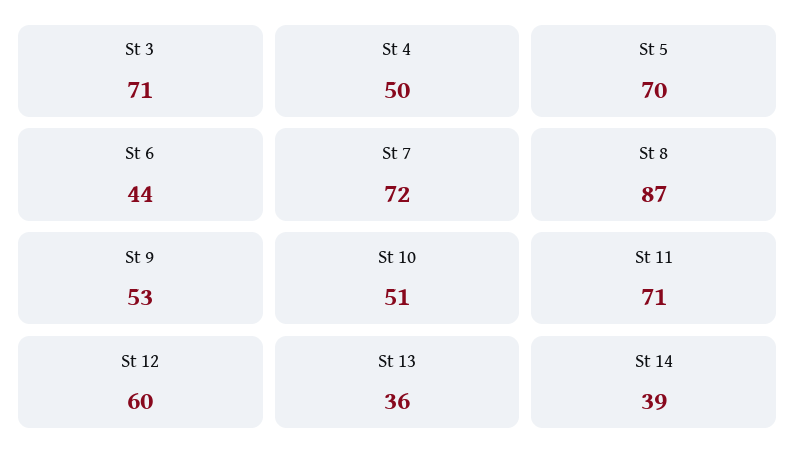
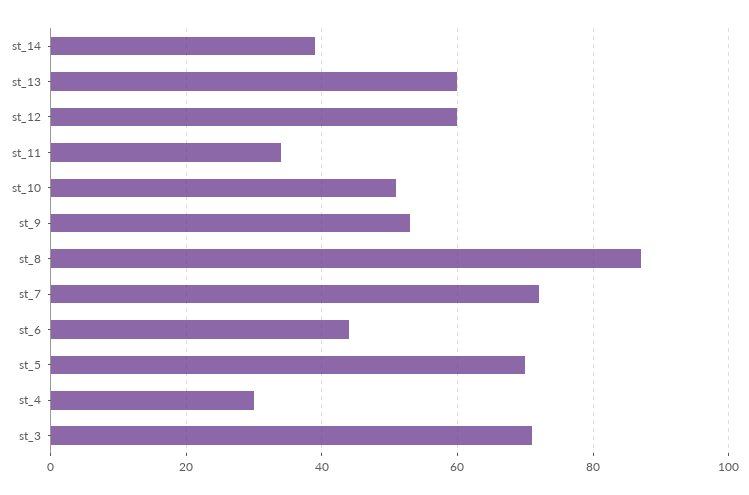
St 4: 50 -> 30
St 11: 71 -> 35
St 13: 36 -> 60

